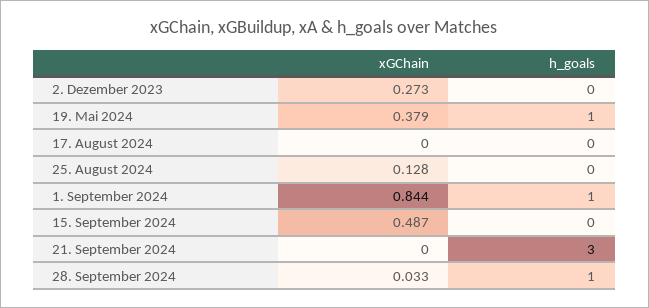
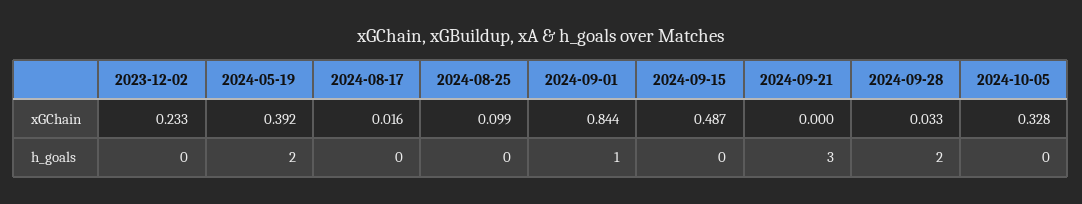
xGChain, 2. Dezember 2023: 0.273 -> 0.233
xGChain, 19. Mai 2024: 0.379 -> 0.392
h_goals, 19. Mai 2024: 1 -> 2
xGChain, 17. August 2024: 0 -> 0.016
xGChain, 25. August 2024: 0.128 -> 0.099
h_goals, 28. September 2024: 1 -> 2
xGChain, 2024-10-05: none -> 0.328
h_goals, 2024-10-05: none -> 0

